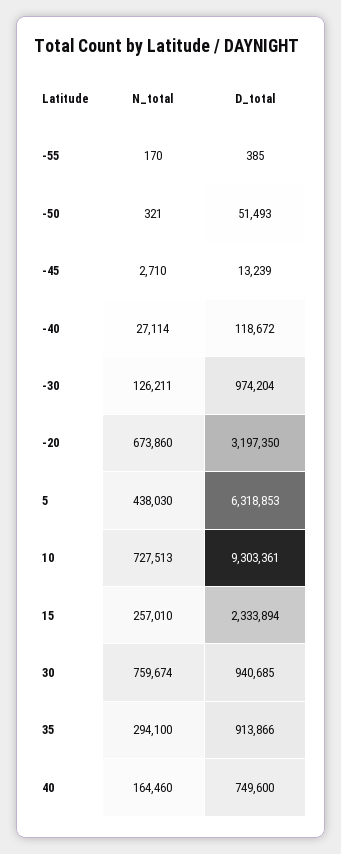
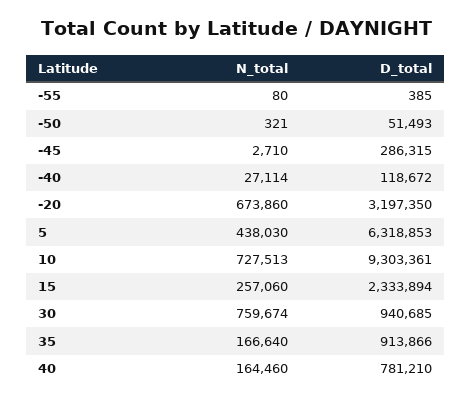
N_total, -55: 170 -> 80
D_total, -45: 13239 -> 286315
N_total, -30: 126211 -> none
D_total, -30: 974204 -> none
N_total, 15: 257010 -> 257060
N_total, 35: 294100 -> 166640
D_total, 40: 749600 -> 781210

